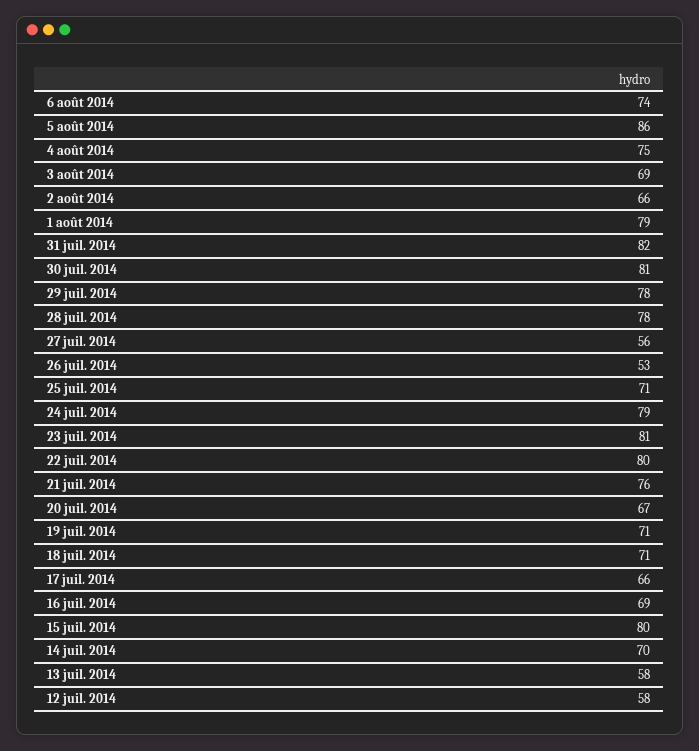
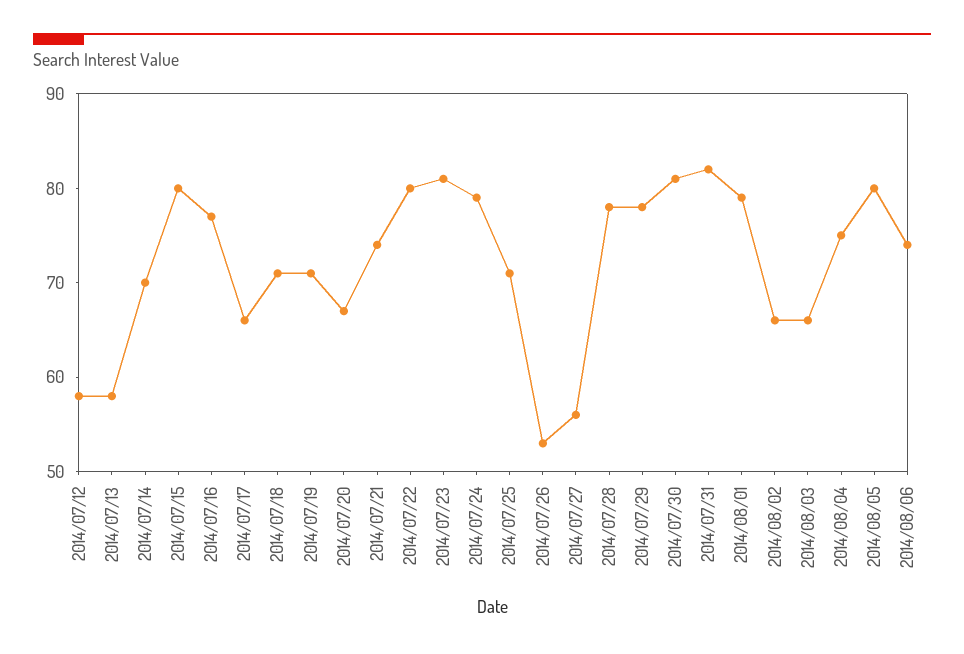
5 août 2014: 86 -> 80
3 août 2014: 69 -> 66
21 juil. 2014: 76 -> 74
16 juil. 2014: 69 -> 77

